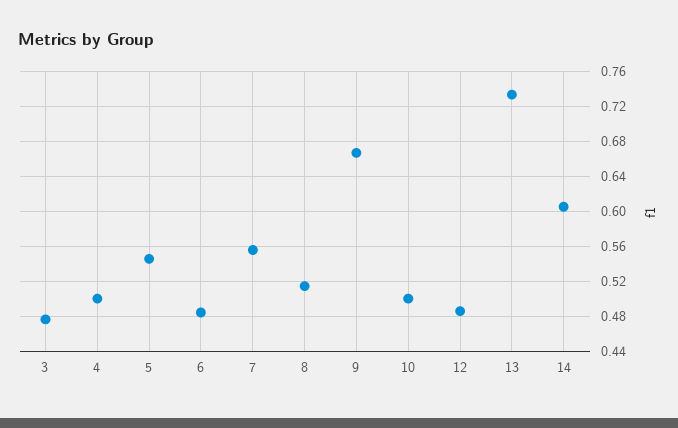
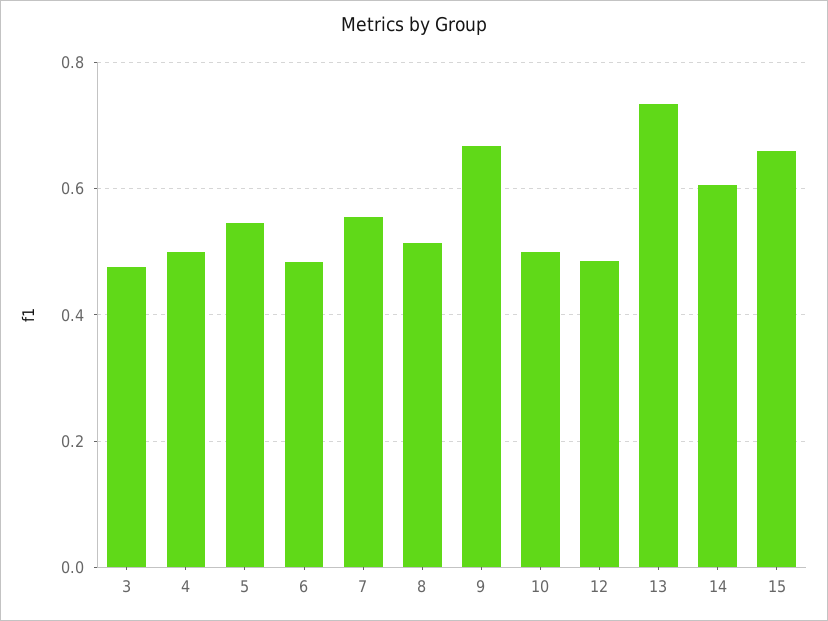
15: none -> 0.66

